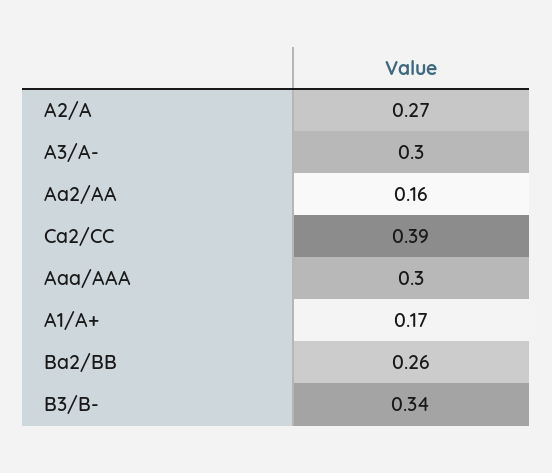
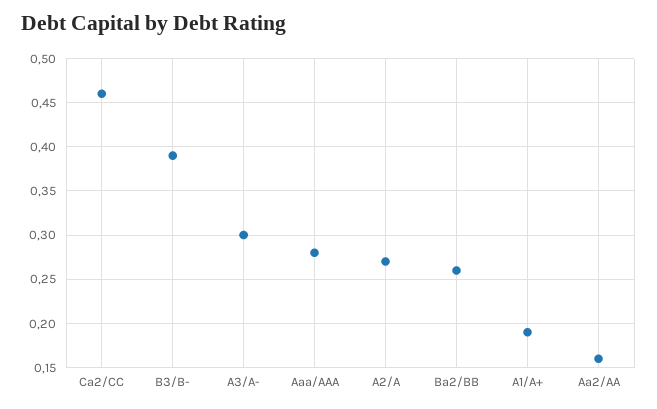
Ca2/CC: 0.39 -> 0.46
Aaa/AAA: 0.3 -> 0.28
A1/A+: 0.17 -> 0.19
B3/B-: 0.34 -> 0.39

